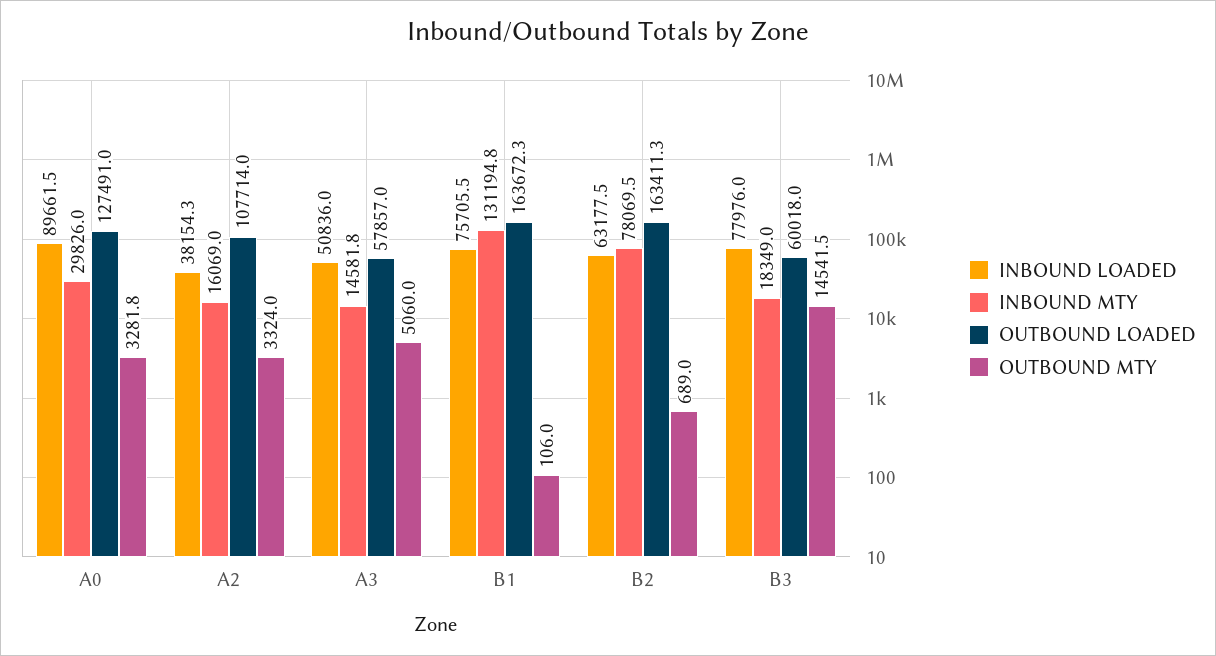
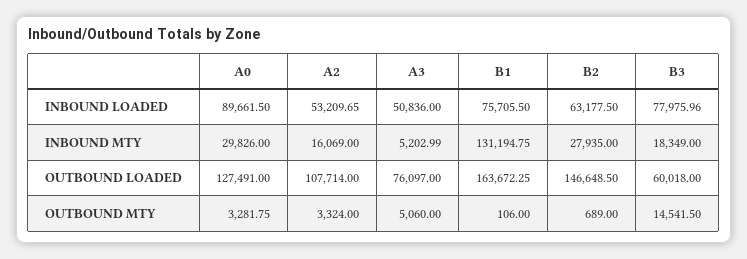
INBOUND LOADED, A2: 38154.3 -> 53209.65
INBOUND MTY, A3: 14581.8 -> 5202.99
OUTBOUND LOADED, A3: 57857 -> 76097
INBOUND MTY, B2: 78069.5 -> 27935
OUTBOUND LOADED, B2: 163411.3 -> 146648.5

